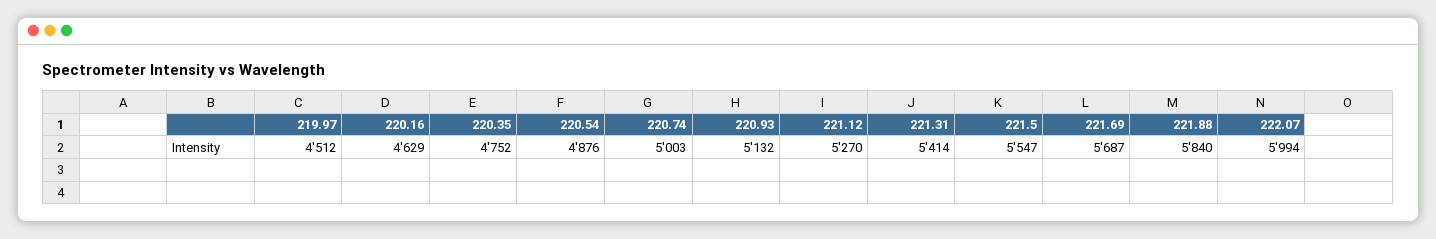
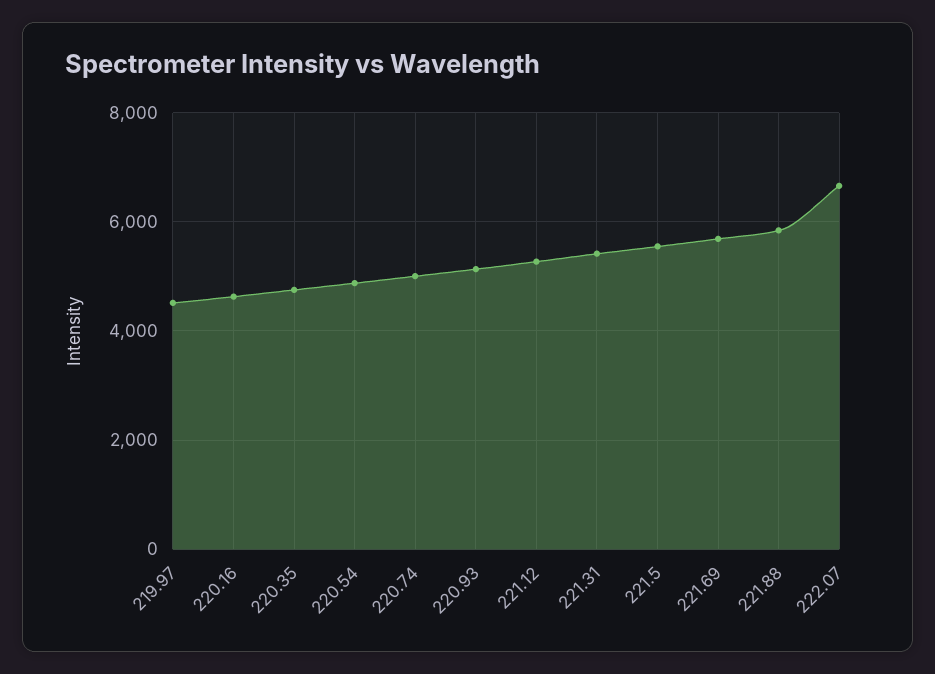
222.07: 5994 -> 6600

